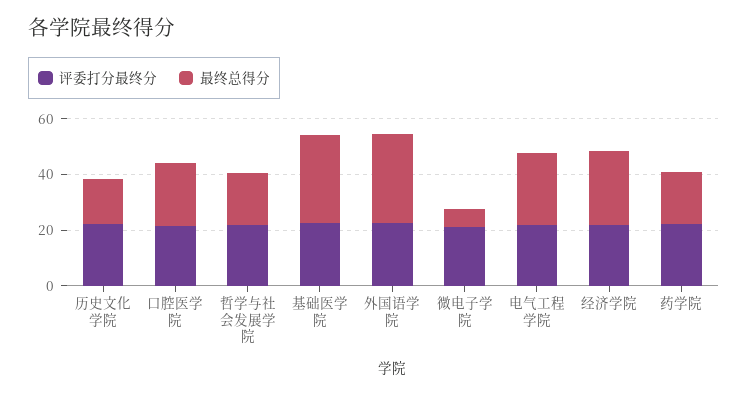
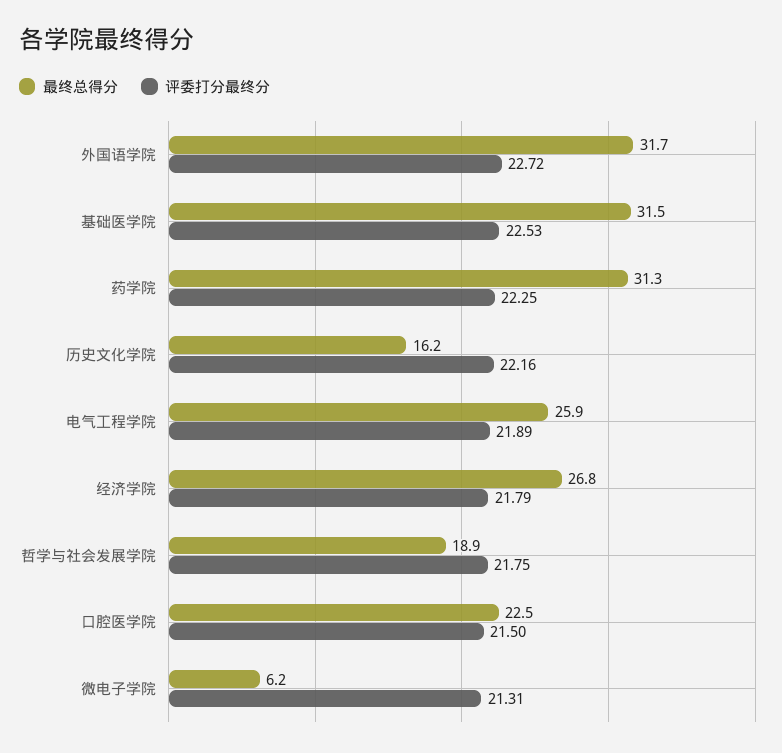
最终总得分, 药学院: 20 -> 31.3

